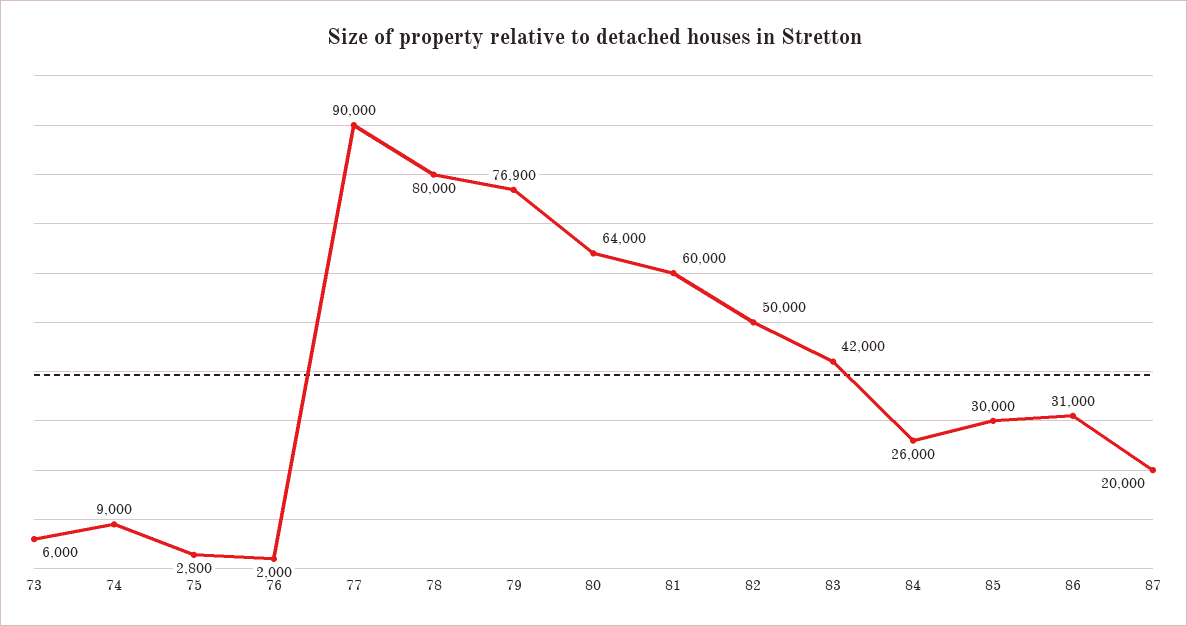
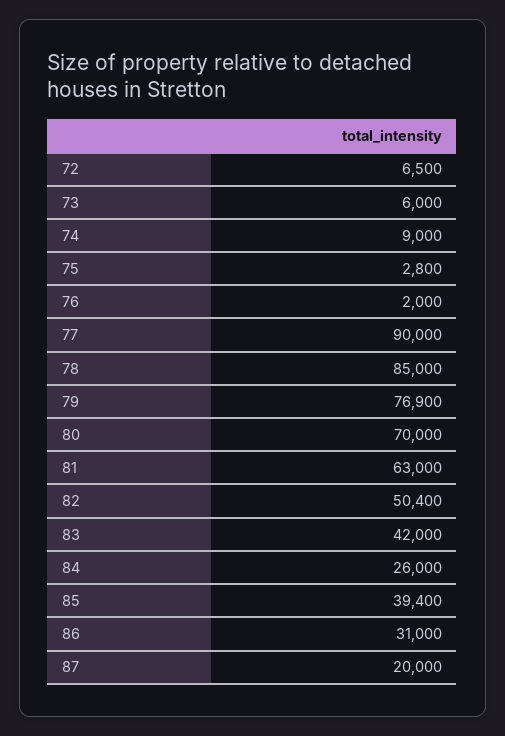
78: 80000 -> 85000
80: 64000 -> 70000
81: 60000 -> 63000
82: 50000 -> 50400
85: 30000 -> 39400
72: none -> 6500

